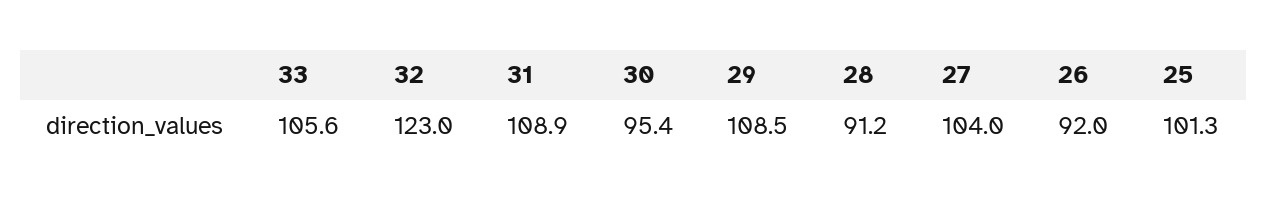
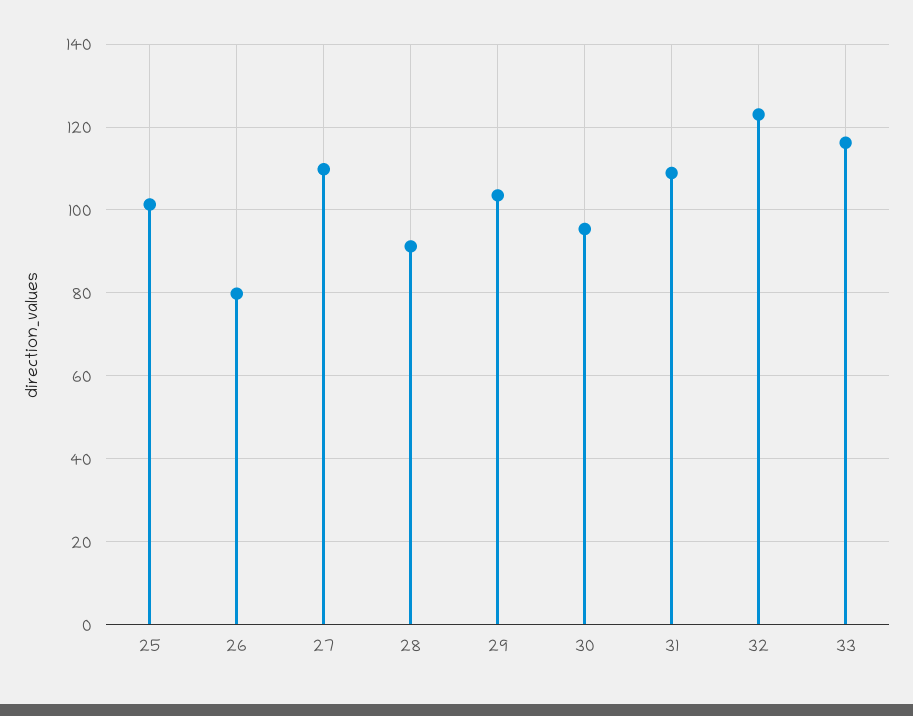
33: 105.6 -> 116
29: 108.5 -> 104
27: 104 -> 110
26: 92 -> 80

